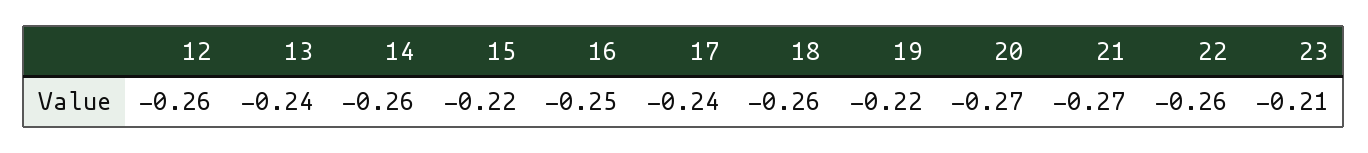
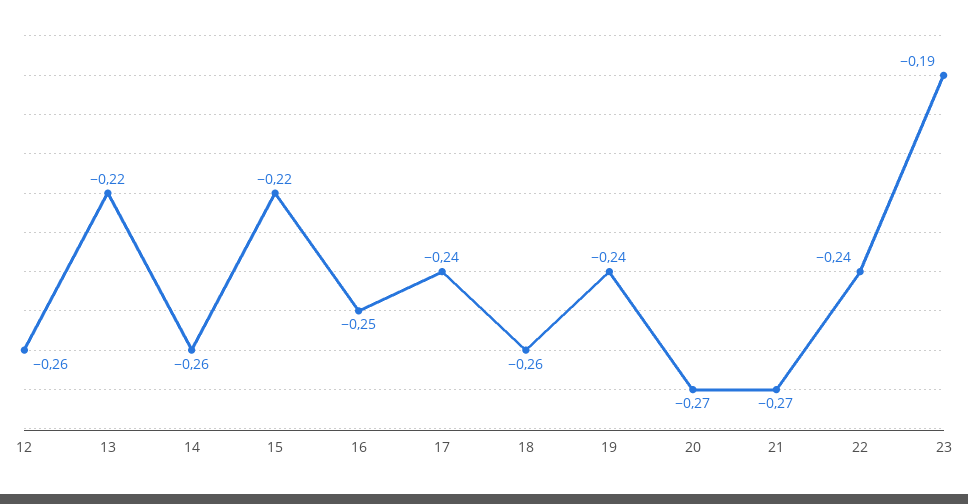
13: -0.24 -> -0.22
19: -0.22 -> -0.24
22: -0.26 -> -0.24
23: -0.21 -> -0.19

